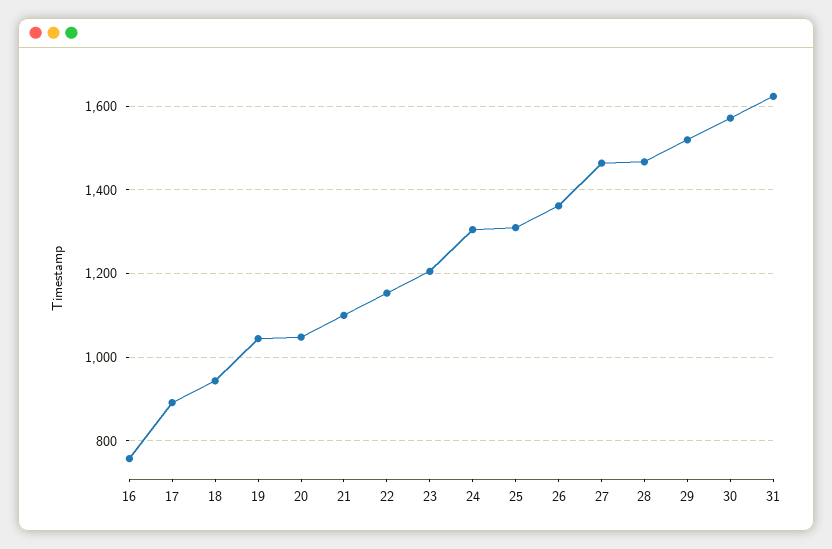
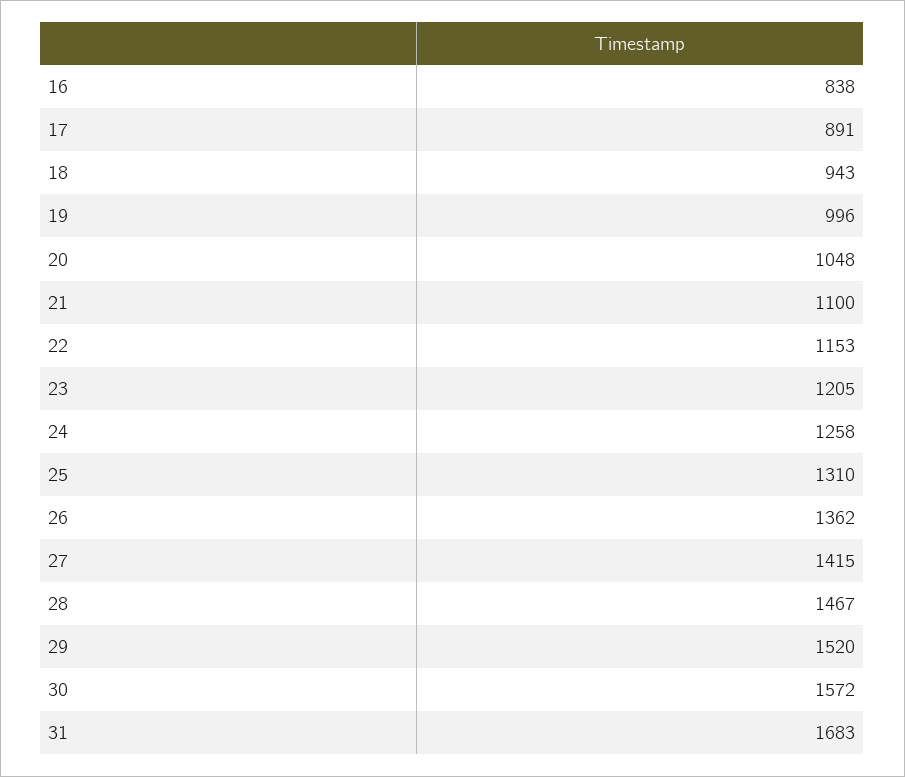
16: 760 -> 838
19: 1040 -> 996
24: 1300 -> 1258
27: 1460 -> 1415
31: 1620 -> 1683

